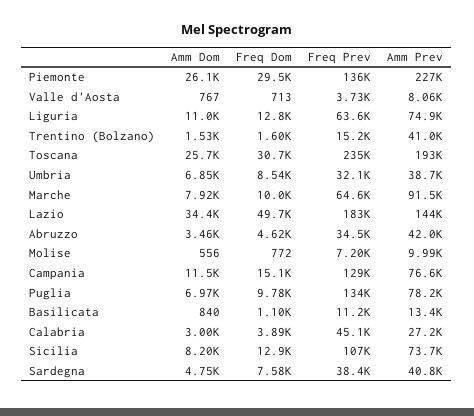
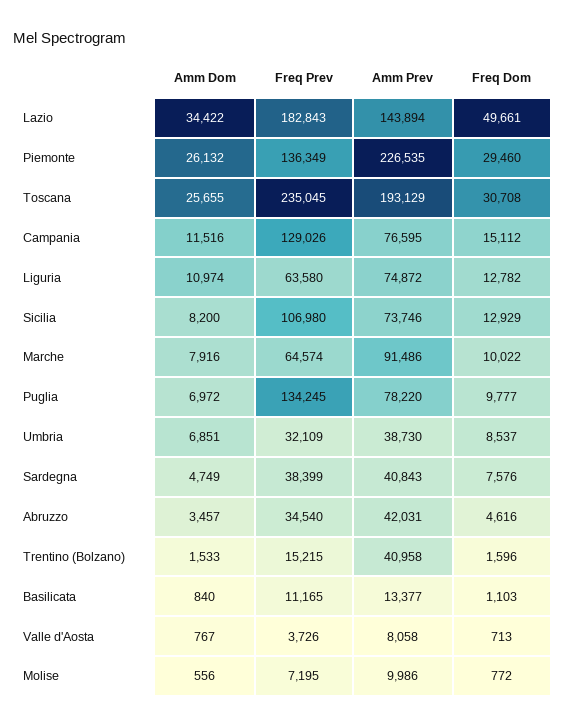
Amm Dom, Calabria: 3000 -> none
Freq Dom, Calabria: 3890 -> none
Freq Prev, Calabria: 45100 -> none
Amm Prev, Calabria: 27200 -> none

